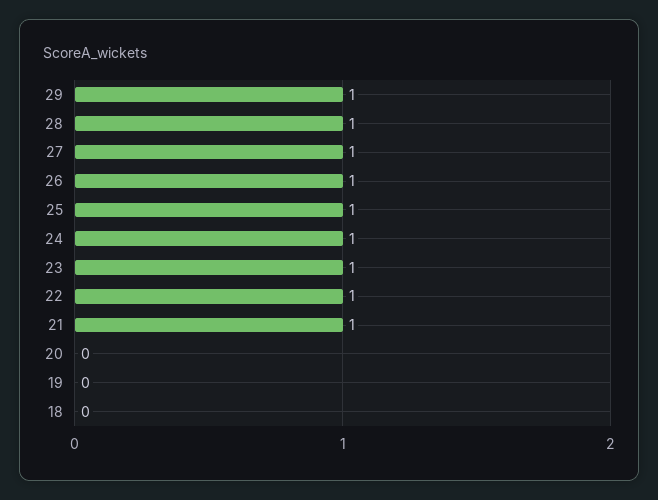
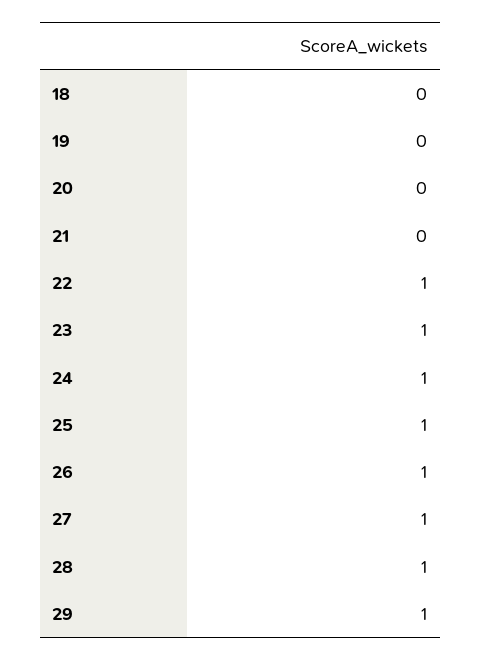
21: 1 -> 0

